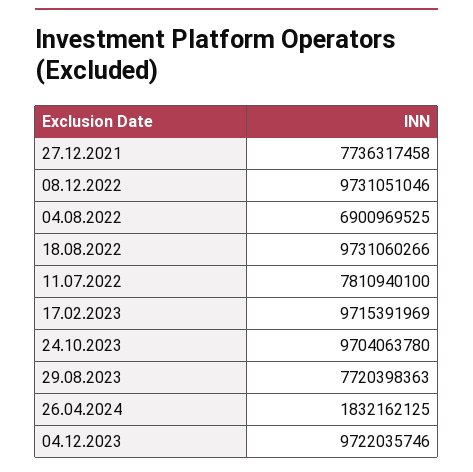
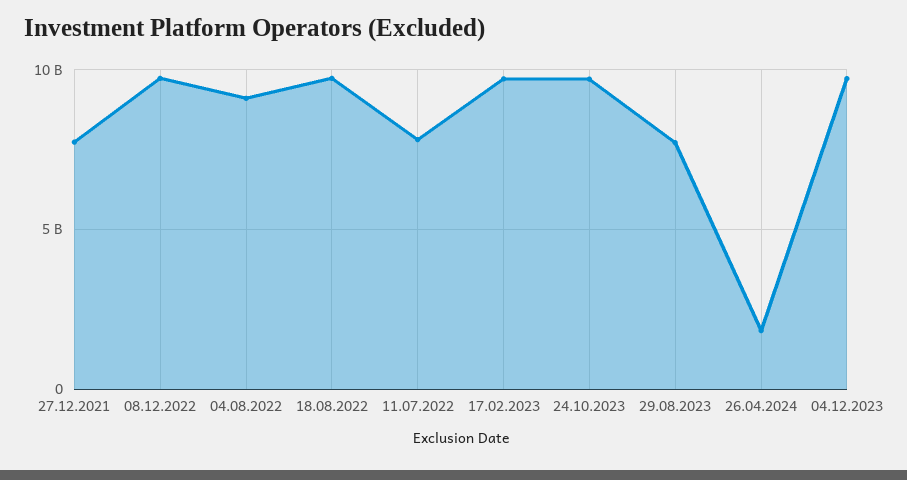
04.08.2022: 6900969525 -> 9000000000

